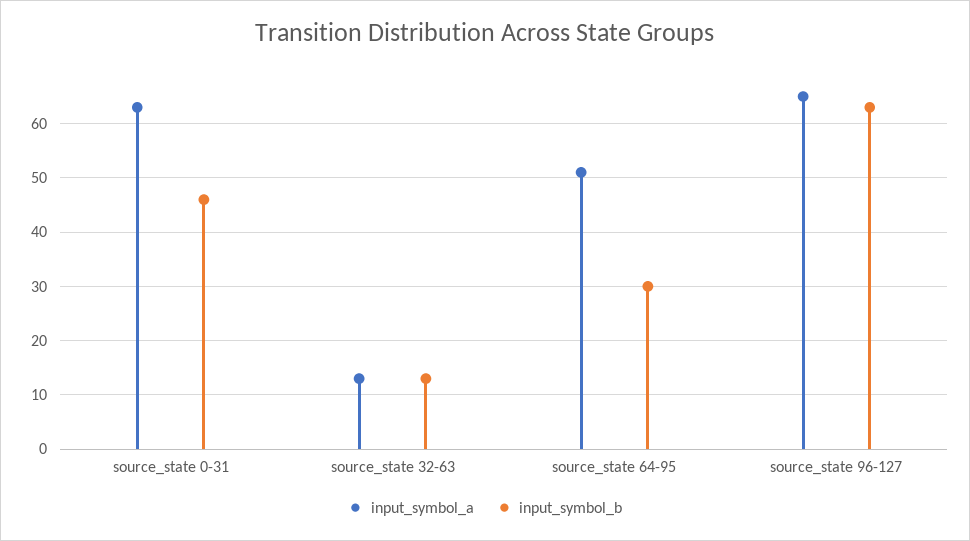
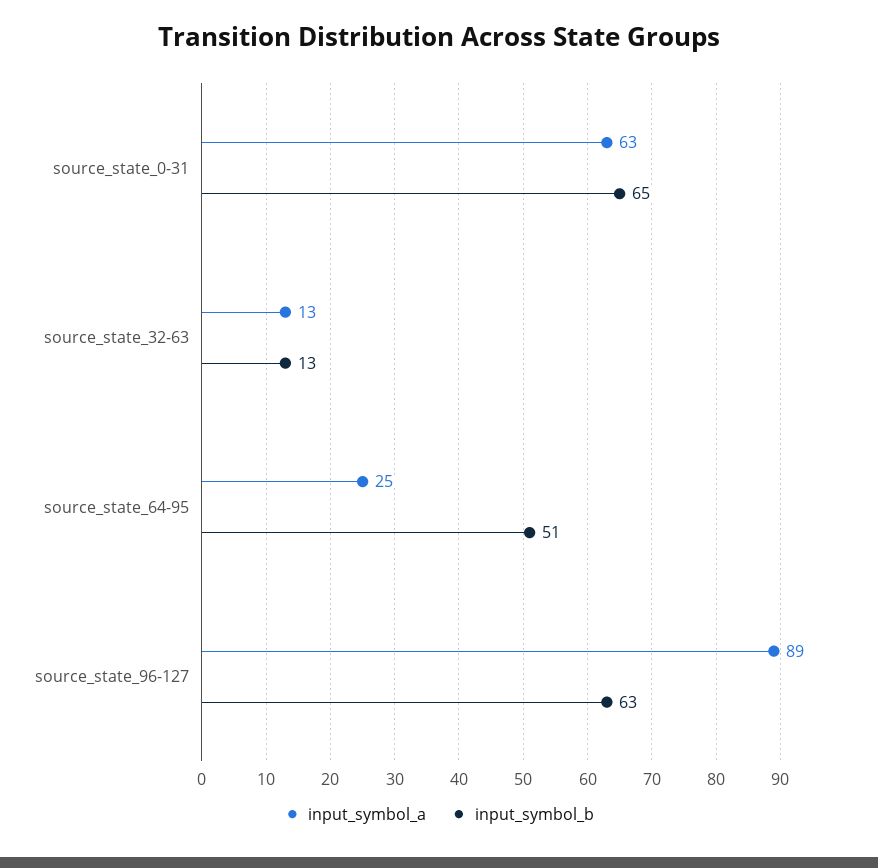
input_symbol_b, source_state 0-31: 45 -> 65
input_symbol_a, source_state 64-95: 50 -> 25
input_symbol_b, source_state 64-95: 30 -> 51
input_symbol_a, source_state 96-127: 65 -> 89

